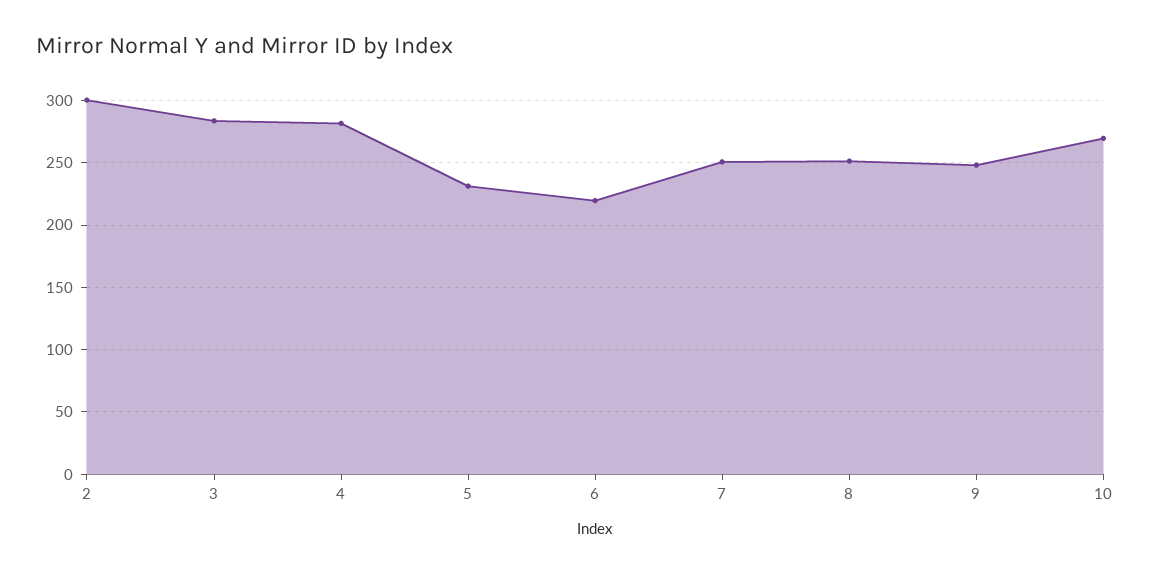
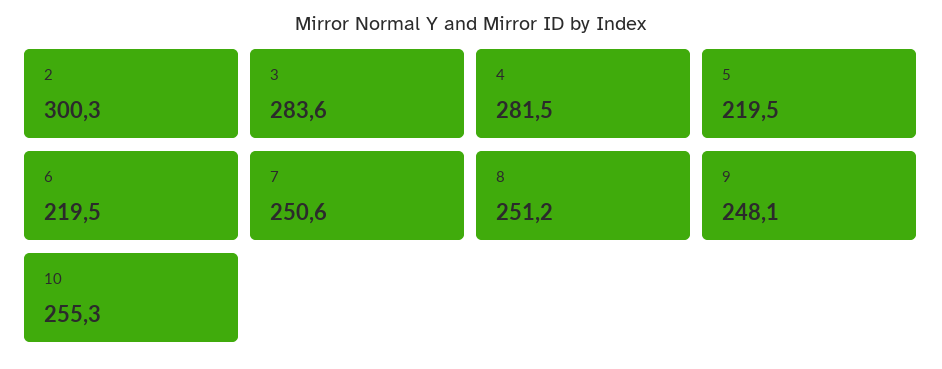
5: 230 -> 219.5
10: 270 -> 255.3

